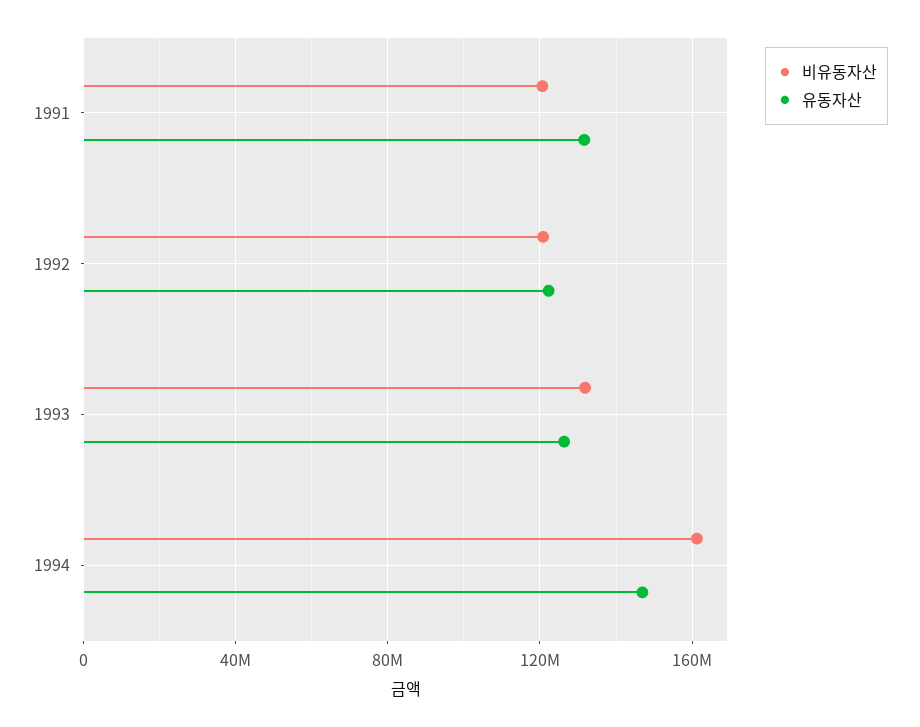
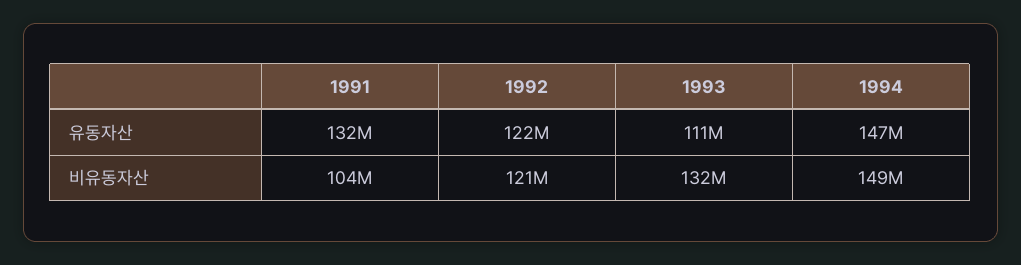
비유동자산, 1991: 120000000 -> 104000000
유동자산, 1993: 125000000 -> 111000000
비유동자산, 1994: 160000000 -> 149000000

